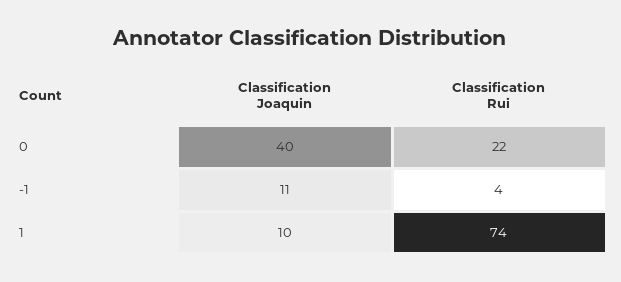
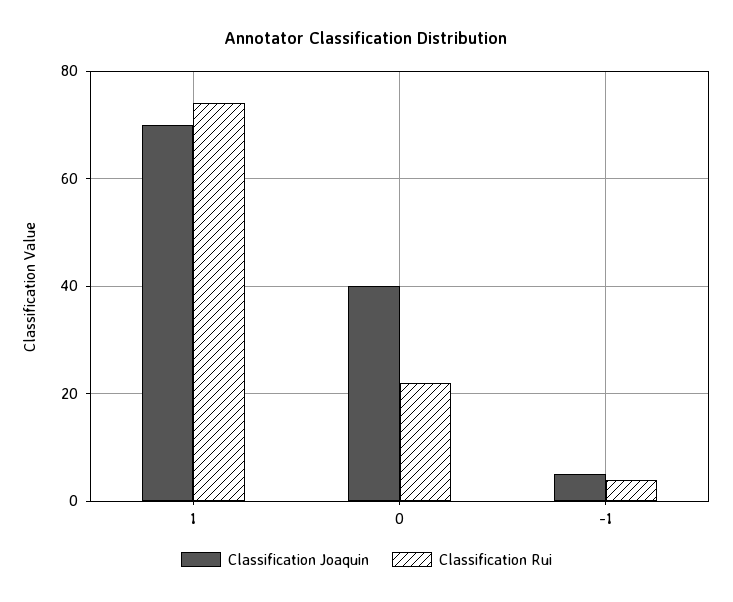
Classification Joaquin, -1: 11 -> 5
Classification Joaquin, 1: 10 -> 70

